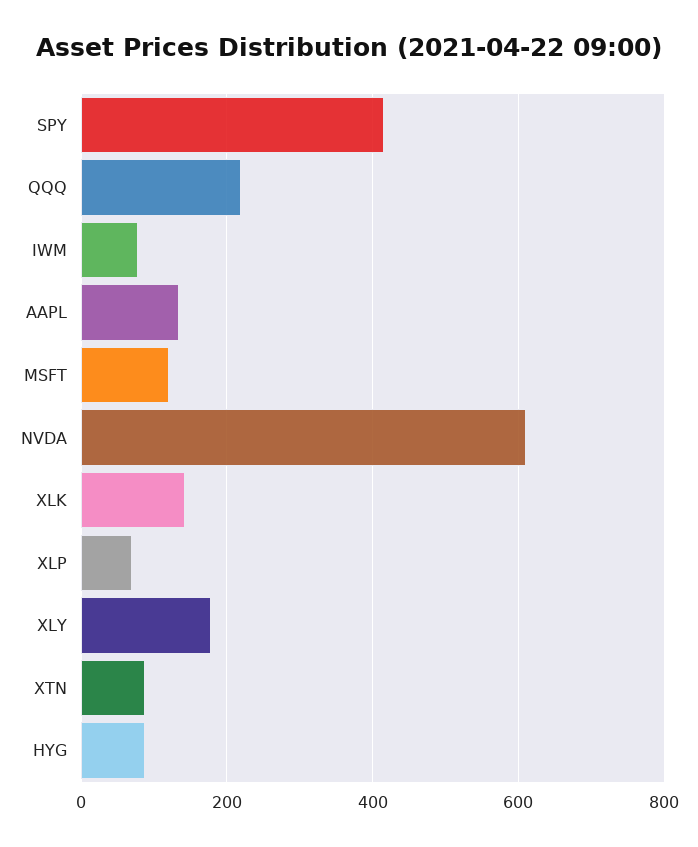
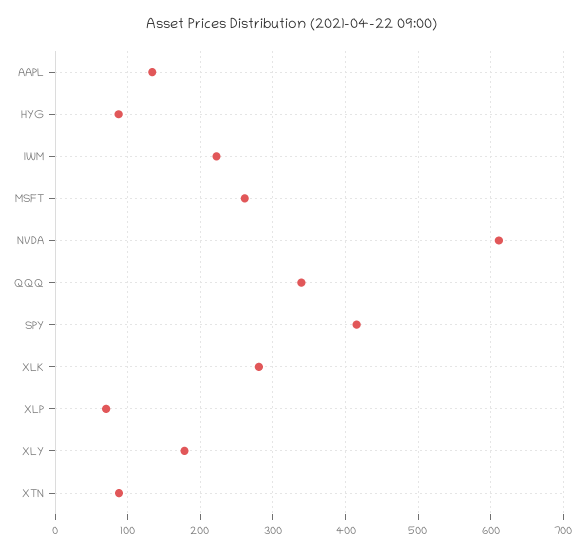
QQQ: 220 -> 340
IWM: 80 -> 220
MSFT: 120 -> 260
XLK: 140 -> 280

